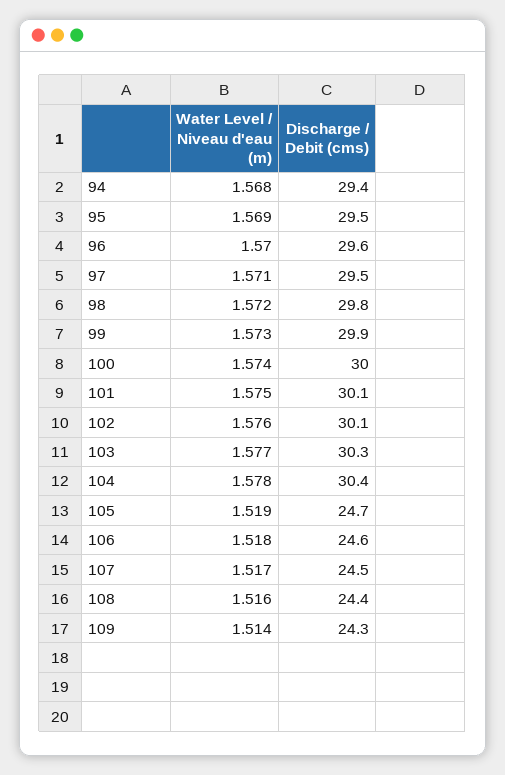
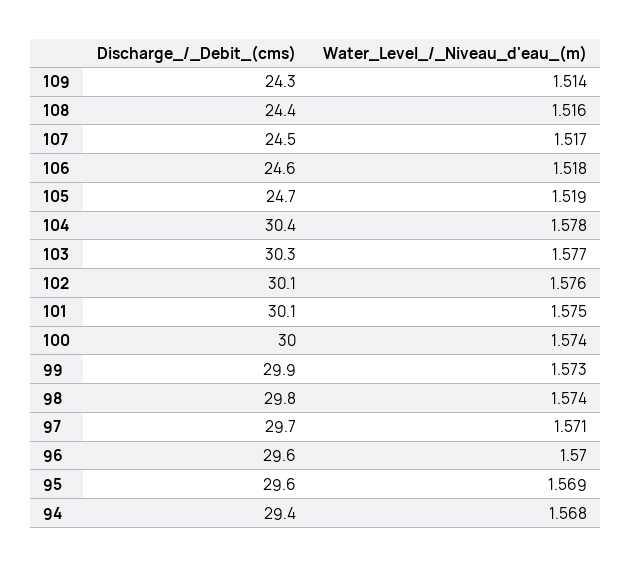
Discharge / Debit (cms), 95: 29.5 -> 29.6
Discharge / Debit (cms), 97: 29.5 -> 29.7
Water Level / Niveau d'eau (m), 98: 1.572 -> 1.574

